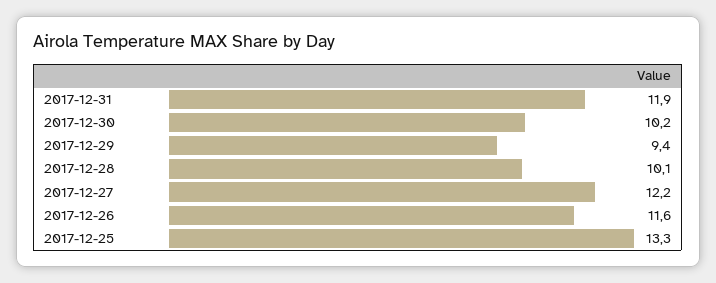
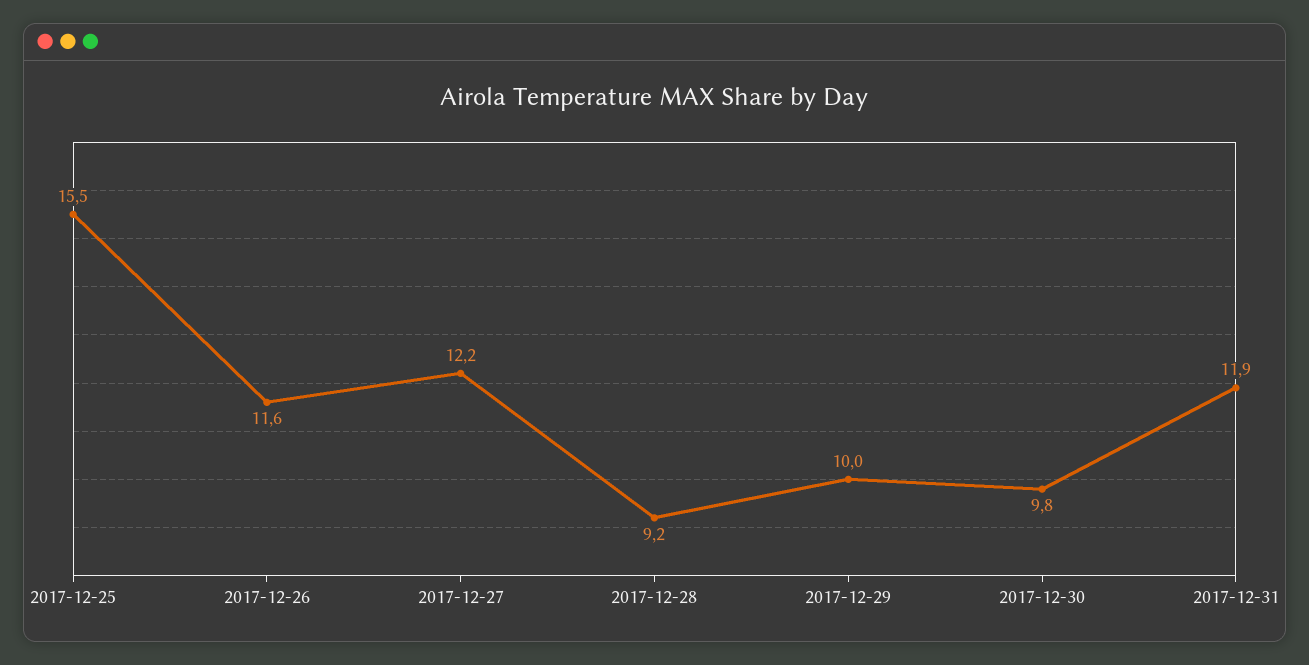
2017-12-30: 10.2 -> 9.8
2017-12-29: 9.4 -> 10
2017-12-28: 10.1 -> 9.2
2017-12-25: 13.3 -> 15.5

